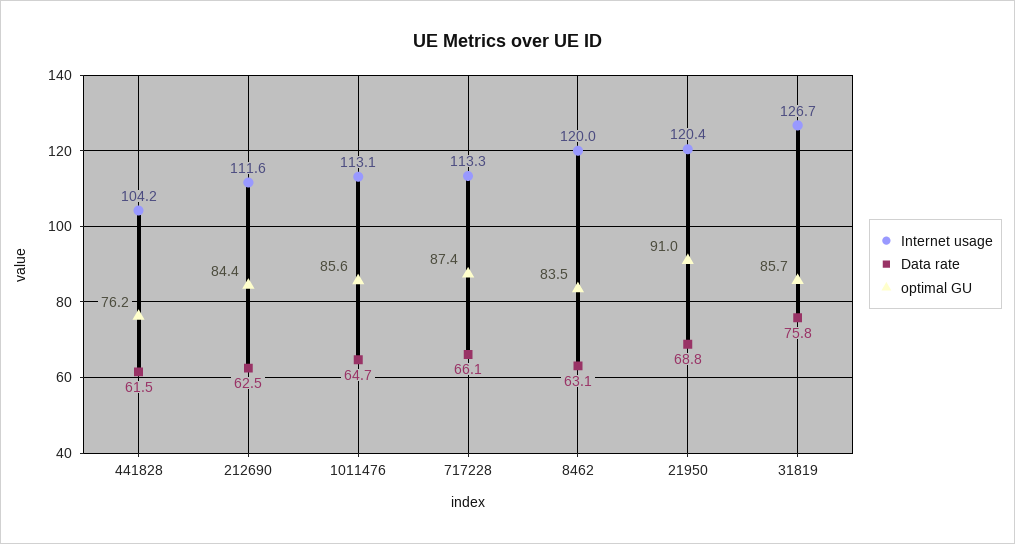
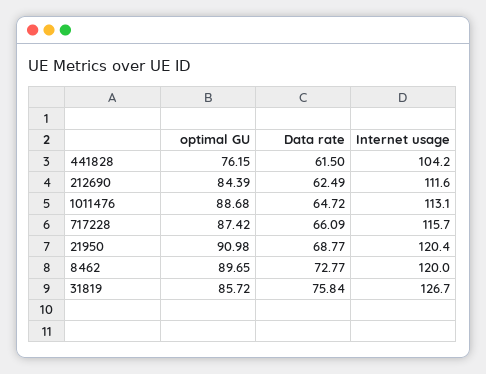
optimal GU, 1011476: 85.6 -> 88.68
Internet usage, 717228: 113.3 -> 115.7
Data rate, 8462: 63.1 -> 72.77
optimal GU, 8462: 83.5 -> 89.65

